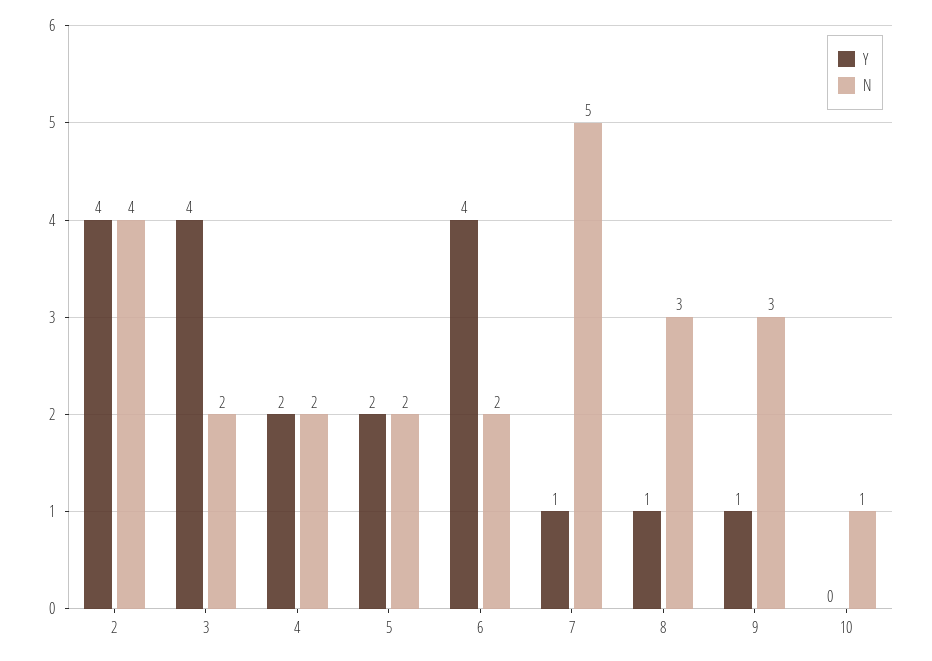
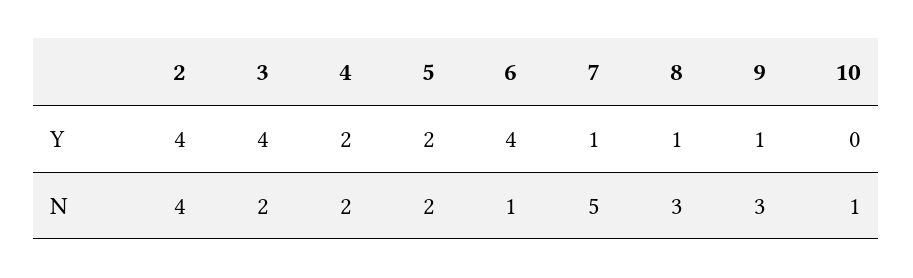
N, 6: 2 -> 1

